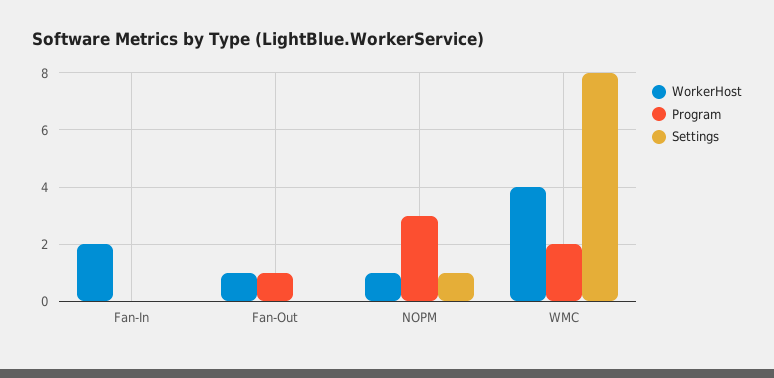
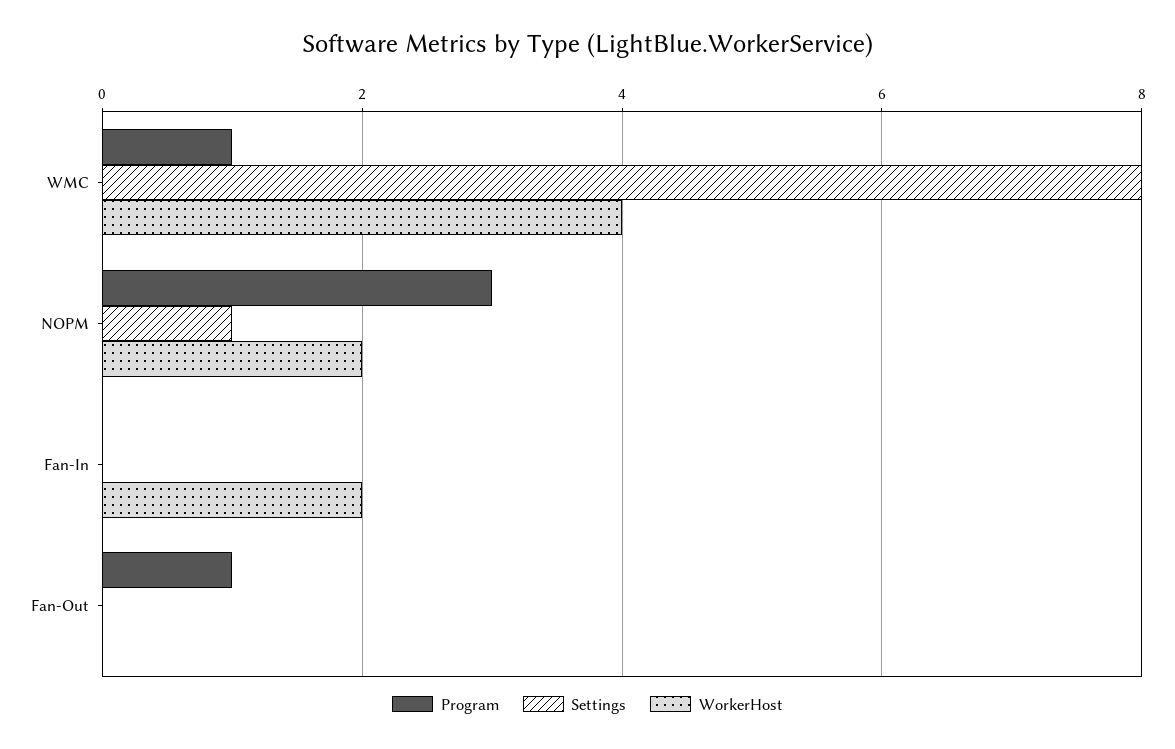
WorkerHost, Fan-Out: 1 -> 0
WorkerHost, NOPM: 1 -> 2
Program, WMC: 2 -> 1

